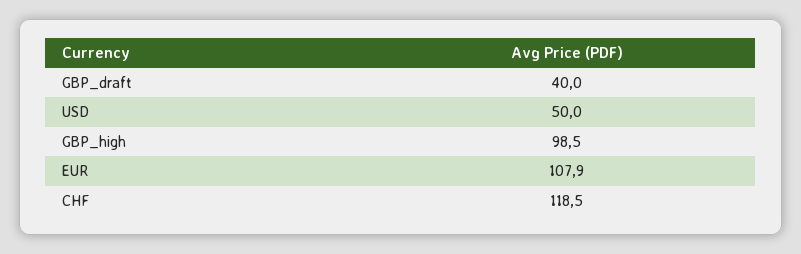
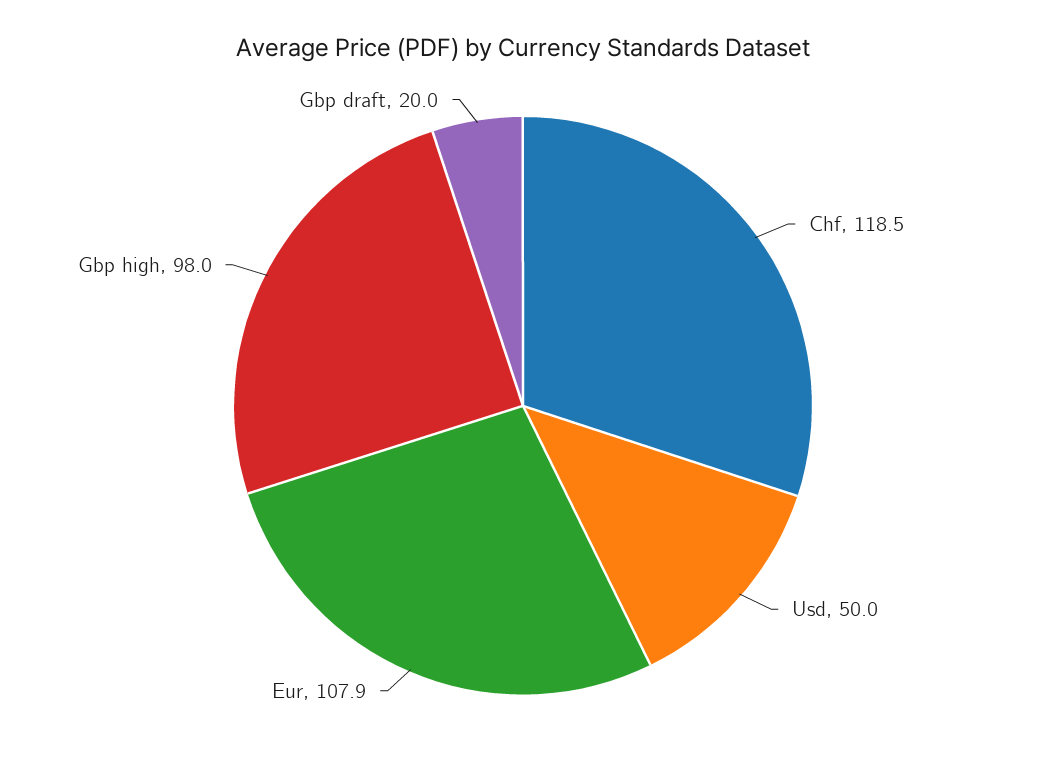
GBP_draft: 40 -> 20
GBP_high: 98.5 -> 98

